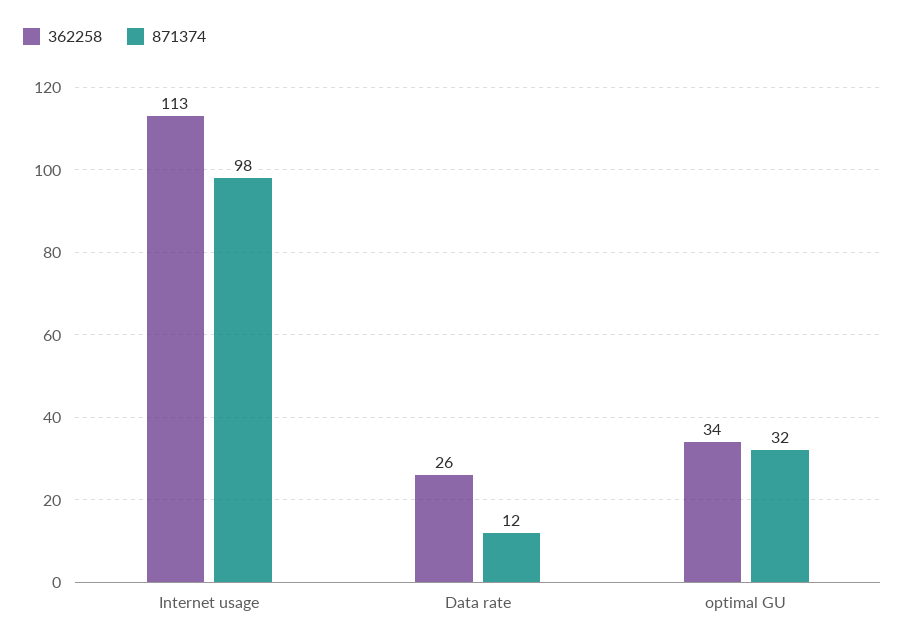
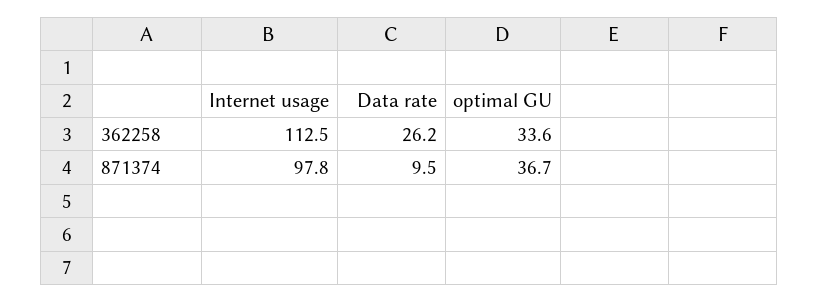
871374, Data rate: 12 -> 9.5
871374, optimal GU: 32 -> 36.7

